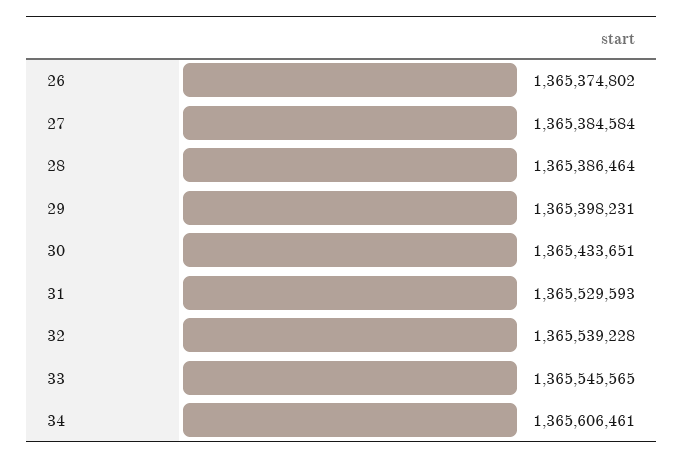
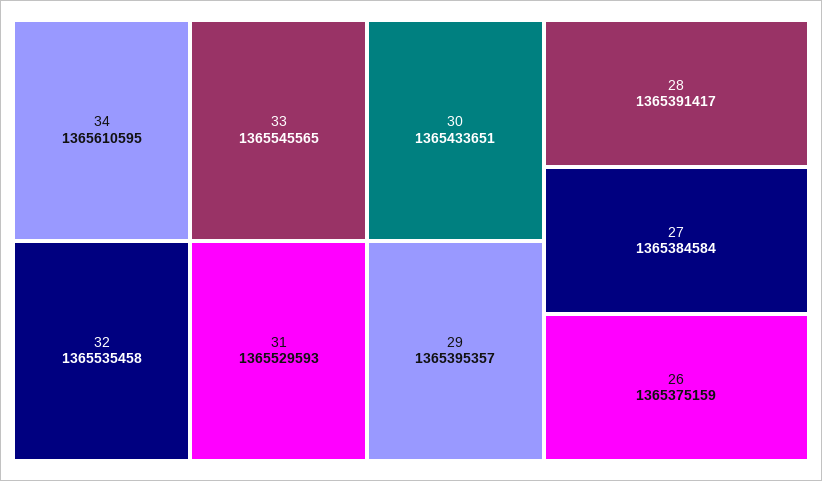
26: 1365374802 -> 1365375159
28: 1365386464 -> 1365391417
29: 1365398231 -> 1365395357
32: 1365539228 -> 1365535458
34: 1365606461 -> 1365610595

